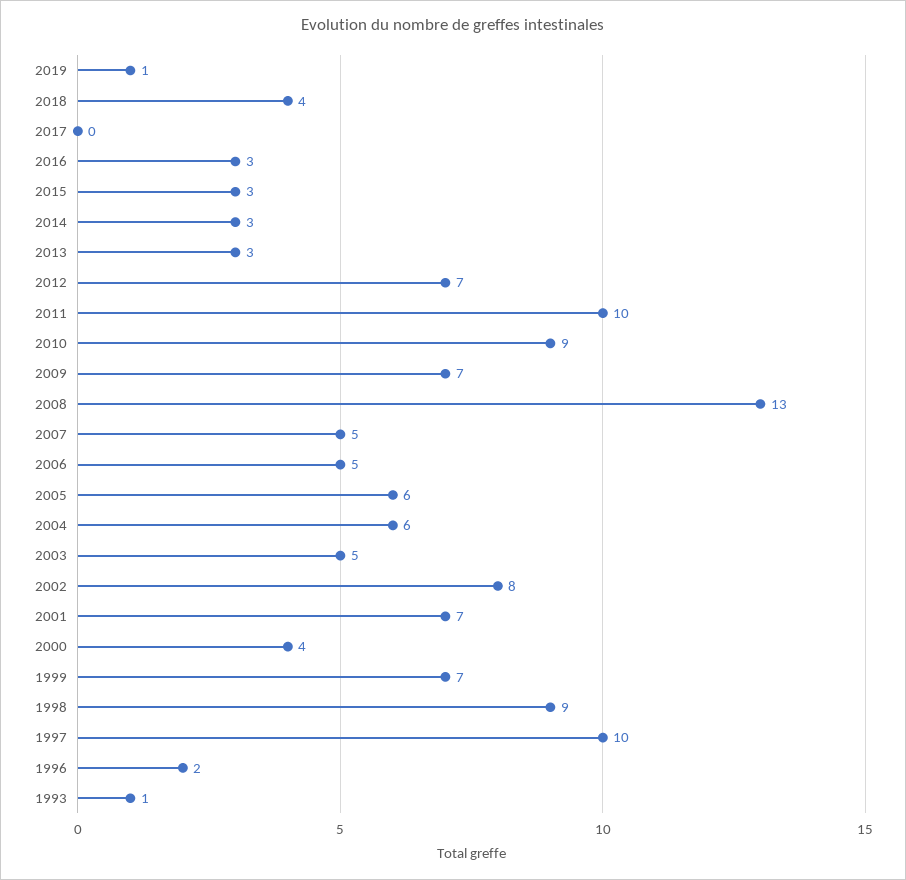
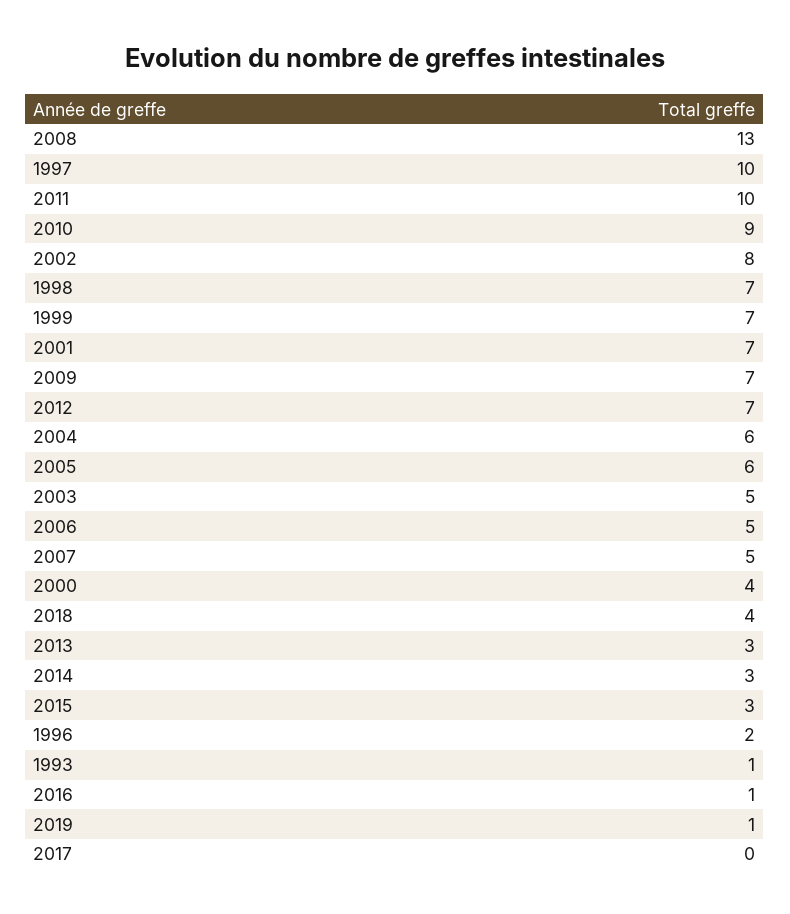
2016: 3 -> 1
1998: 9 -> 7

